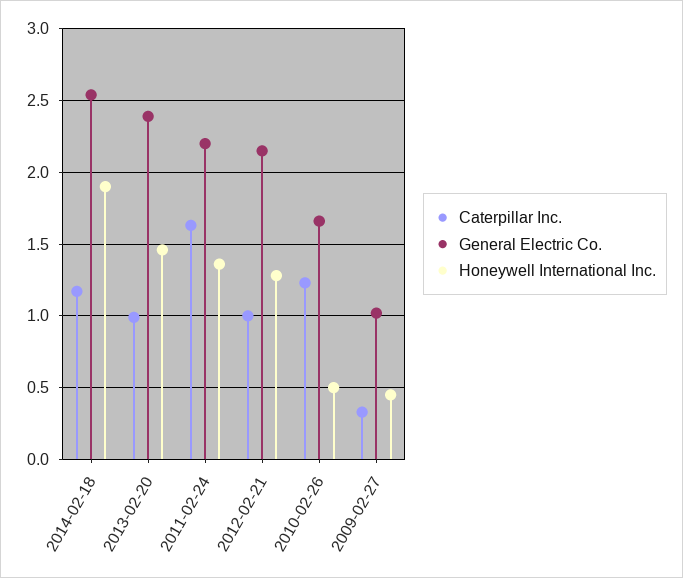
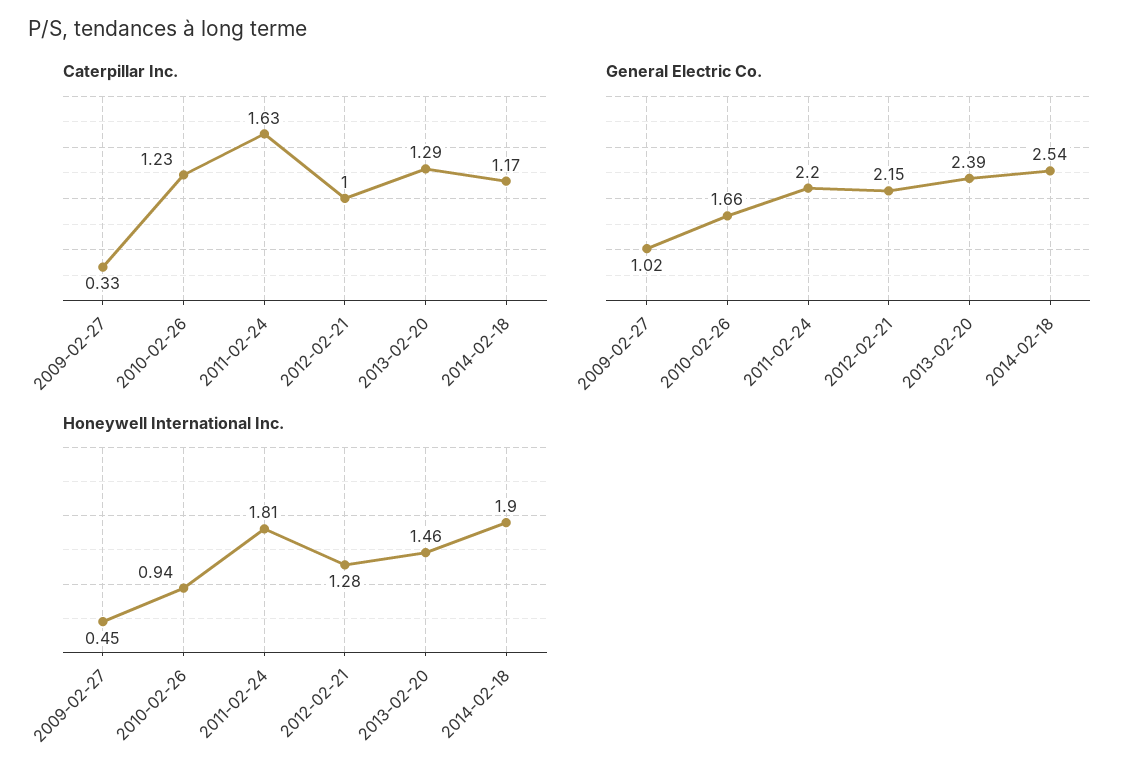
Caterpillar Inc., 2013-02-20: 1 -> 1.29
Honeywell International Inc., 2011-02-24: 1.35 -> 1.81
Honeywell International Inc., 2010-02-26: 0.5 -> 0.94

